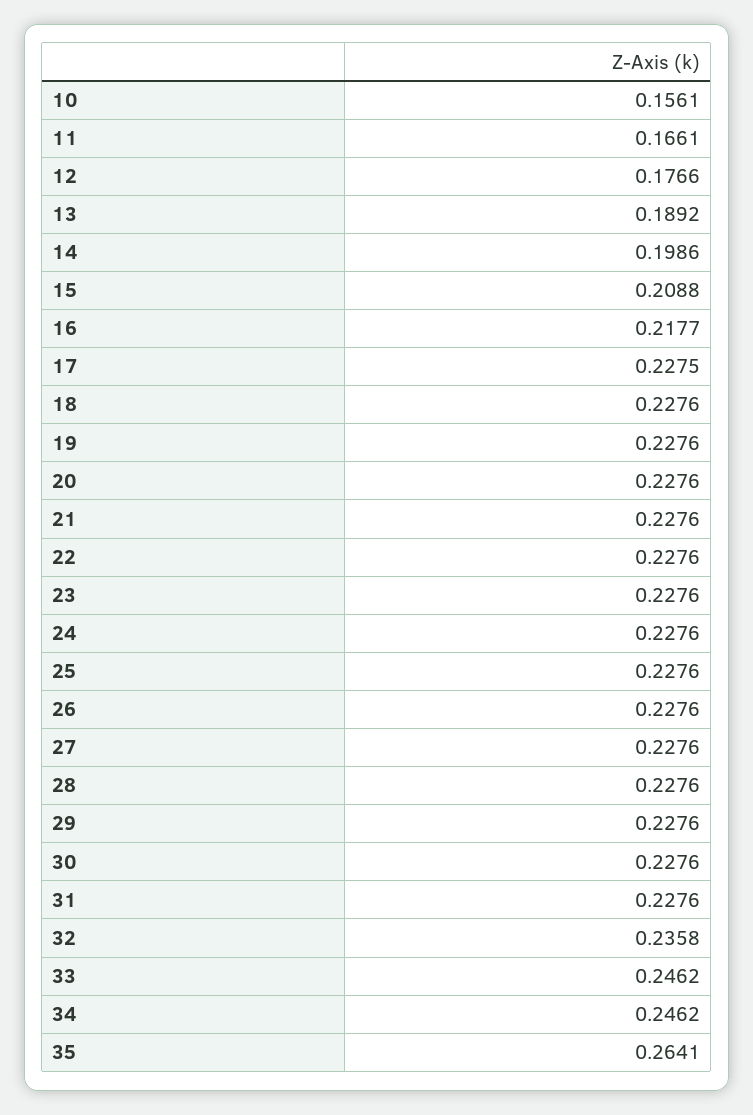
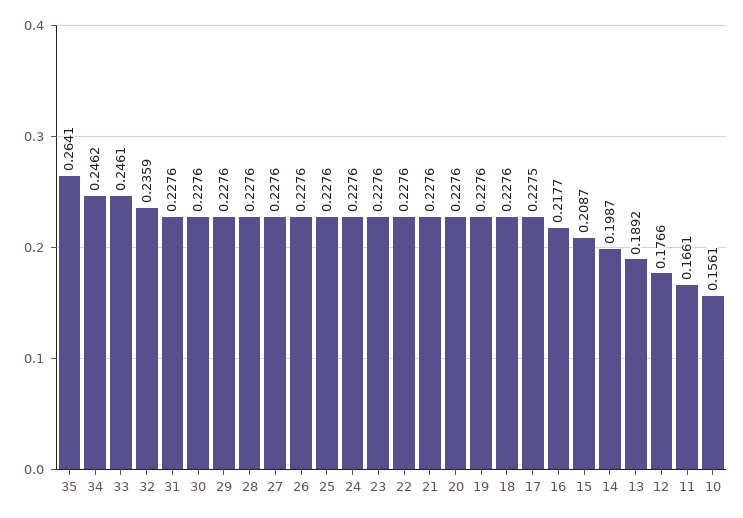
14: 0.1986 -> 0.1987
15: 0.2088 -> 0.2087
32: 0.2358 -> 0.2359
33: 0.2462 -> 0.2461

